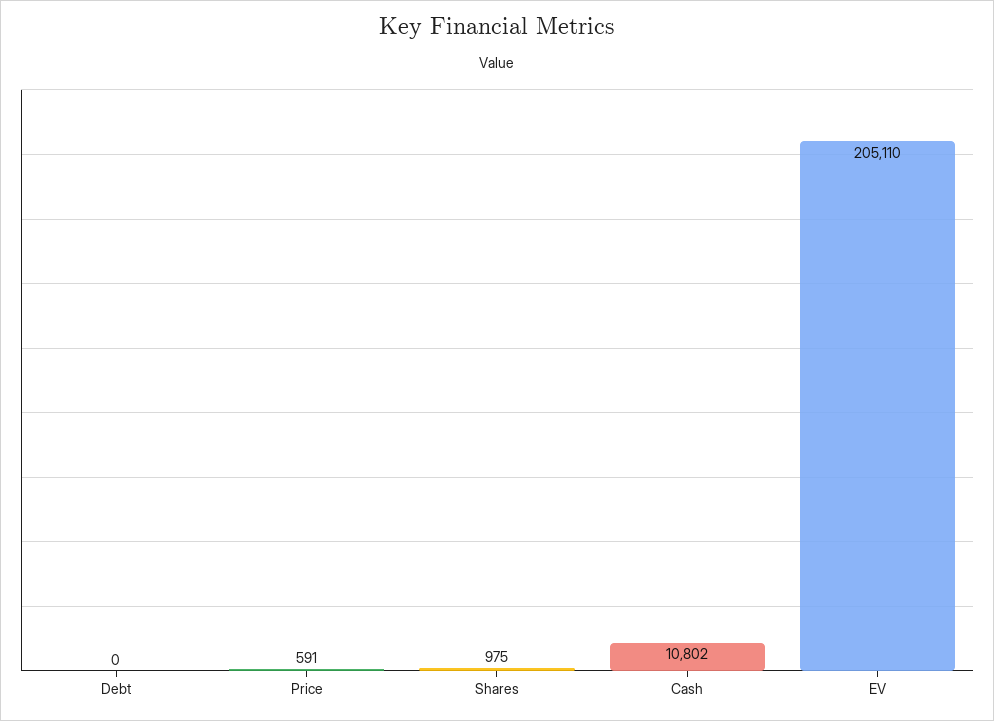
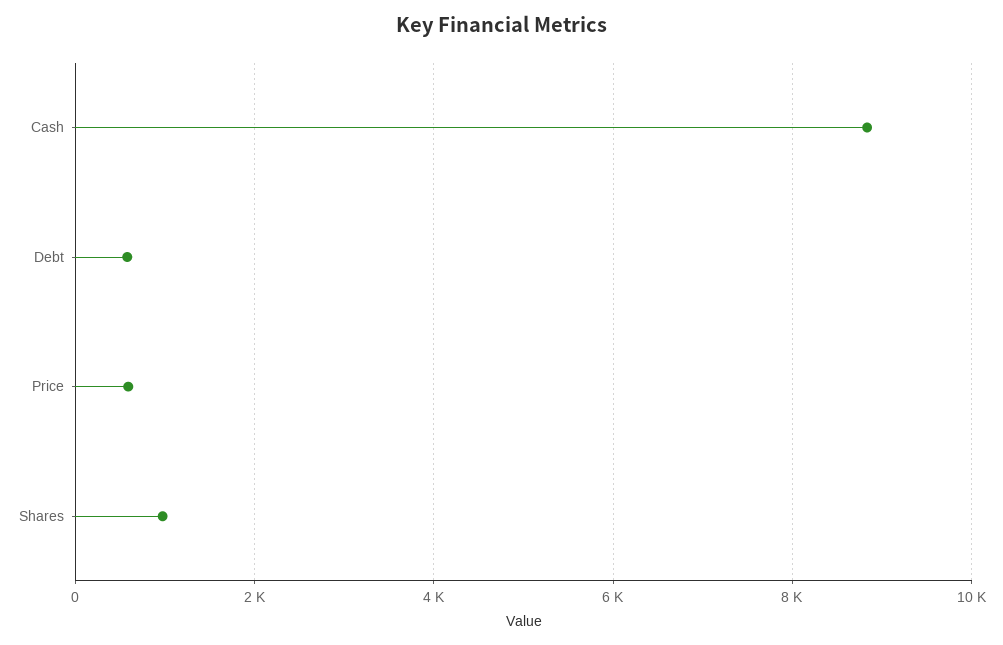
Debt: 0 -> 600
Cash: 10802 -> 8800
EV: 205110 -> none

